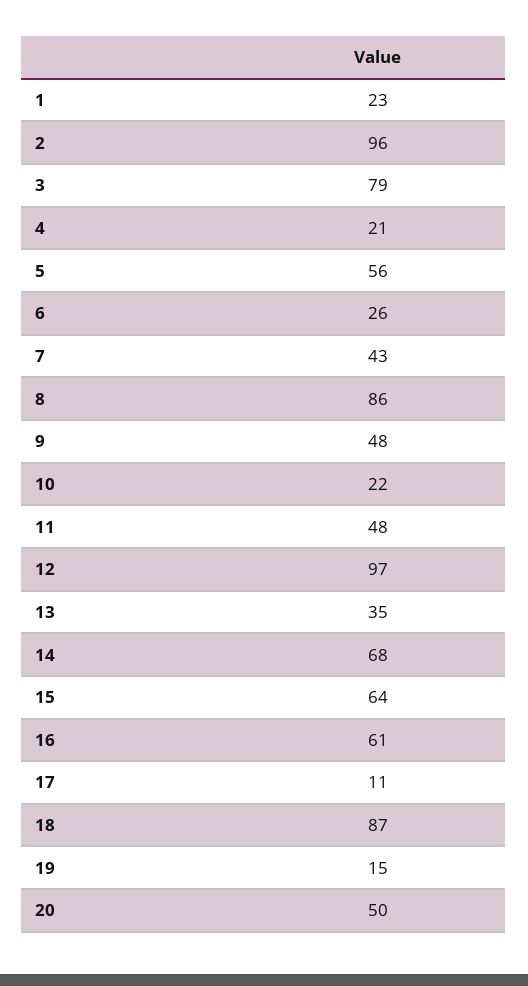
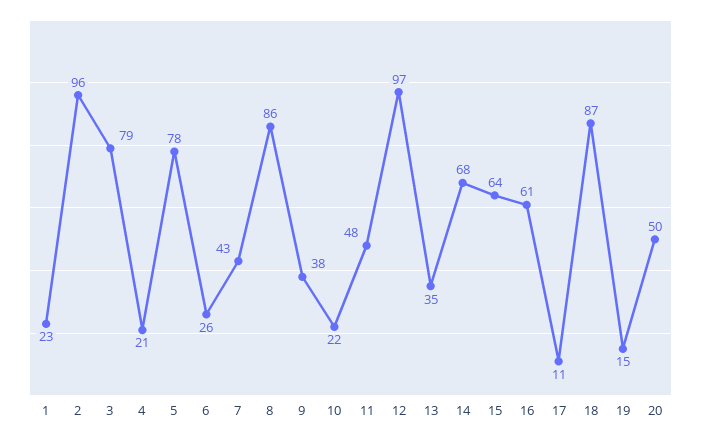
5: 56 -> 78
9: 48 -> 38

